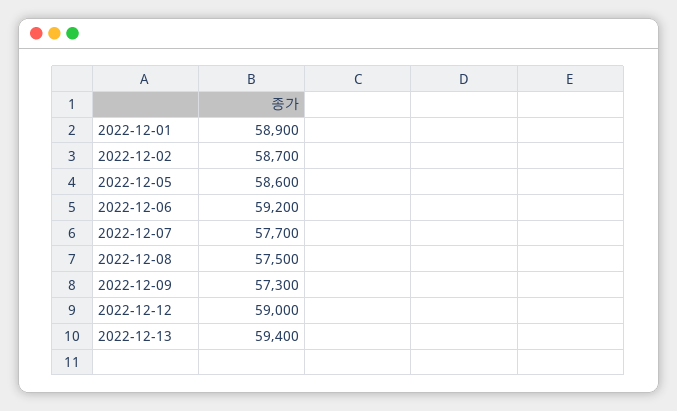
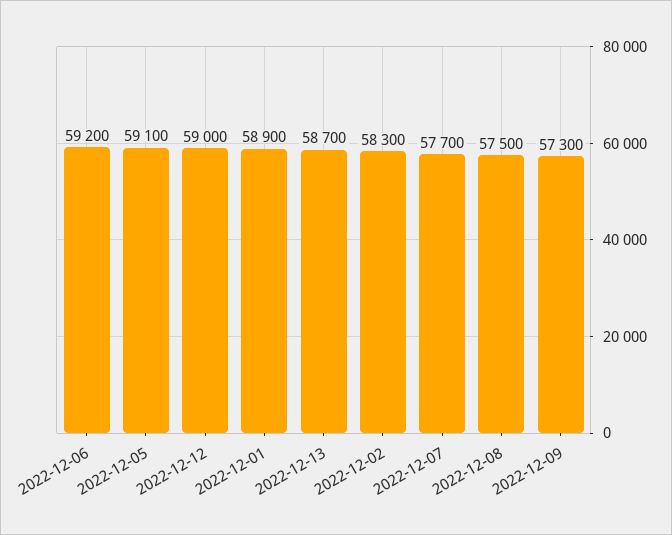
2022-12-02: 58700 -> 58300
2022-12-05: 58600 -> 59100
2022-12-13: 59400 -> 58700

